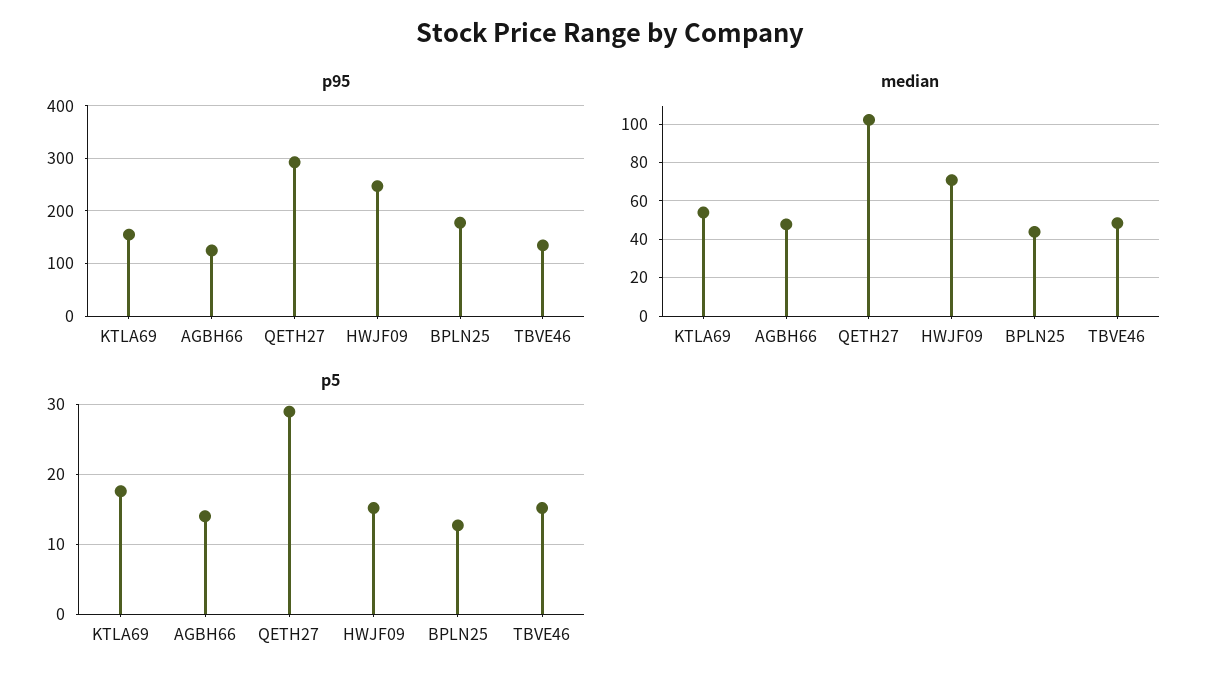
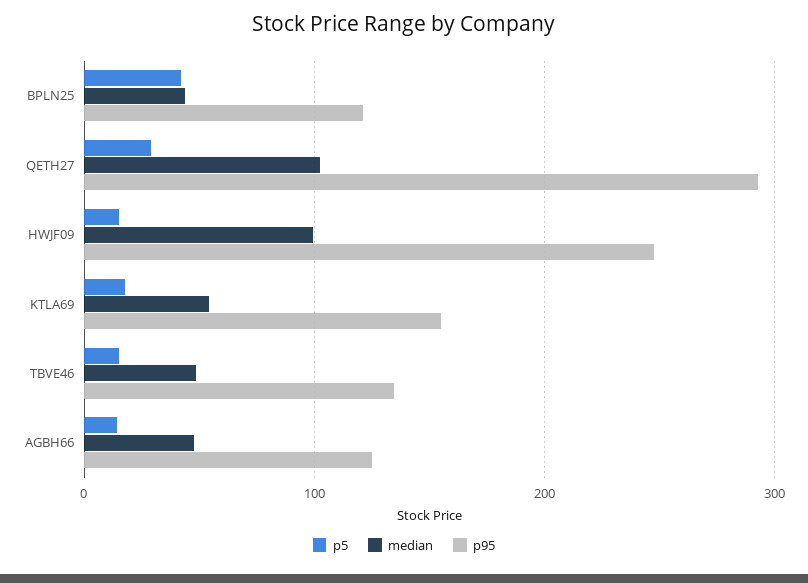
p95, BPLN25: 180 -> 120
median, HWJF09: 70 -> 100
p5, BPLN25: 13 -> 40

